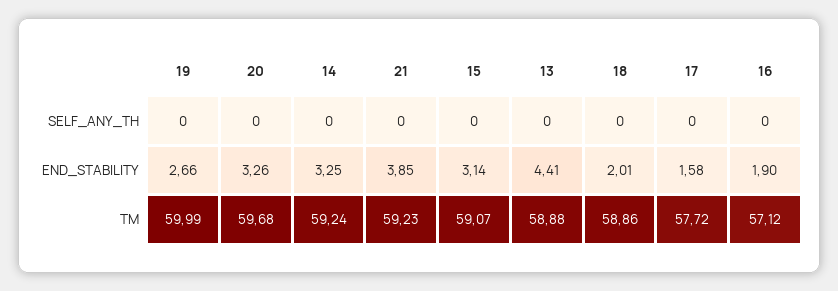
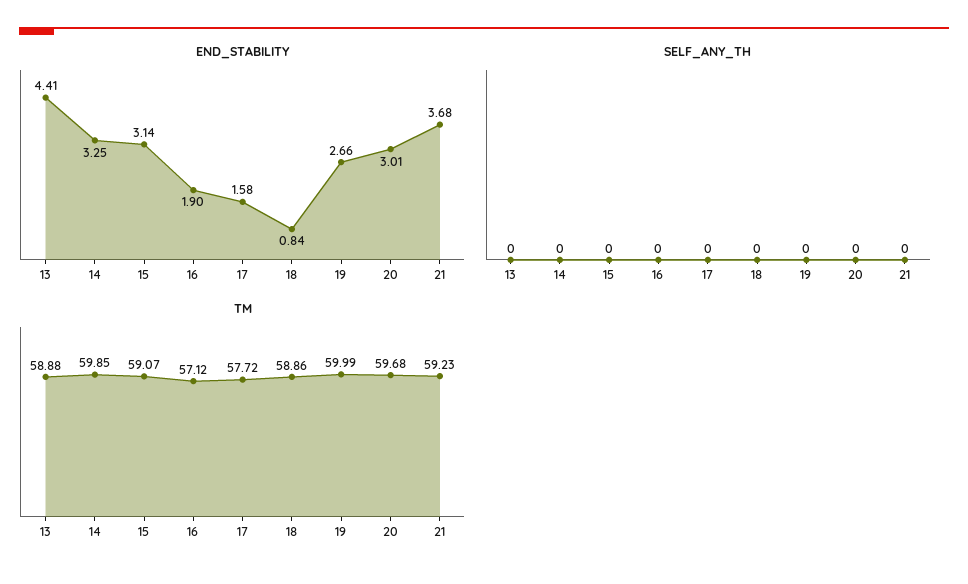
END_STABILITY, 20: 3.26 -> 3.01
END_STABILITY, 21: 3.85 -> 3.68
END_STABILITY, 18: 2.01 -> 0.84
TM, 14: 59.24 -> 59.85

